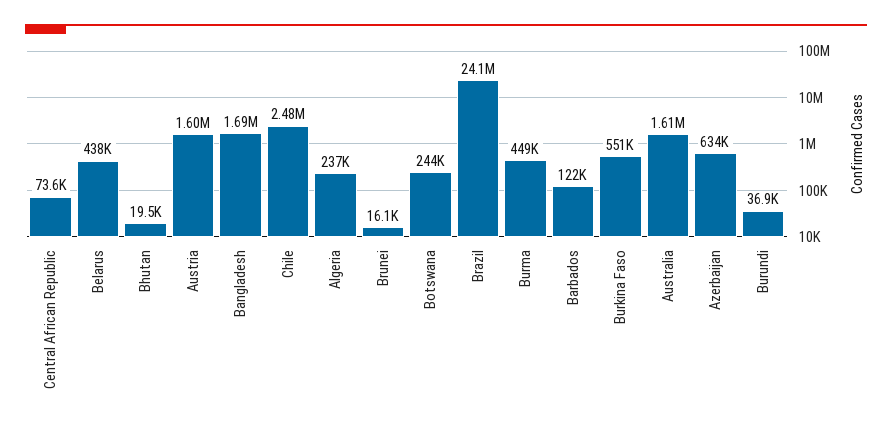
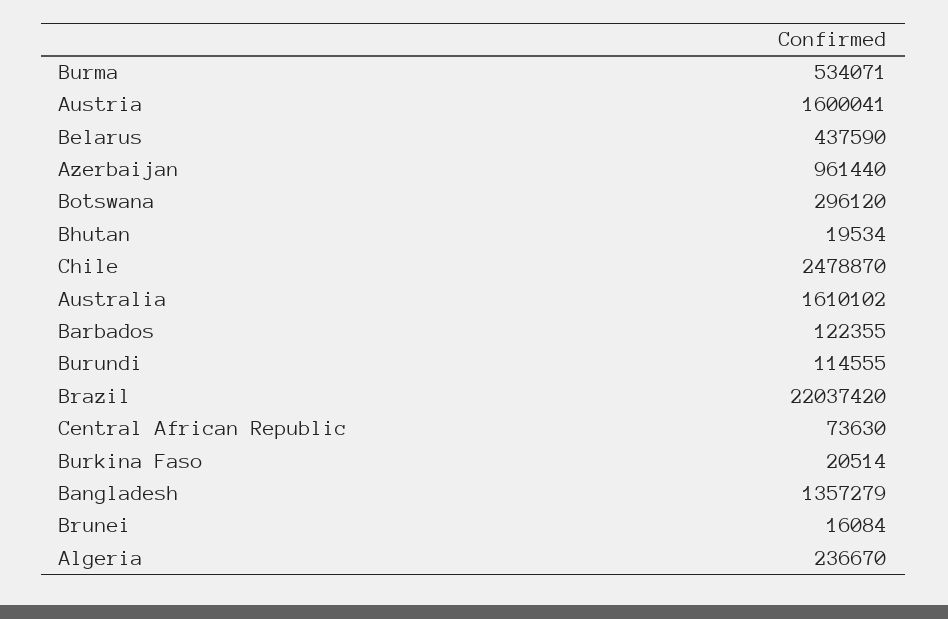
Bangladesh: 1690000 -> 1357279
Botswana: 244000 -> 296120
Brazil: 24100000 -> 22037420
Burma: 449000 -> 534071
Burkina Faso: 551000 -> 20514
Azerbaijan: 634000 -> 961440
Burundi: 36900 -> 114555

